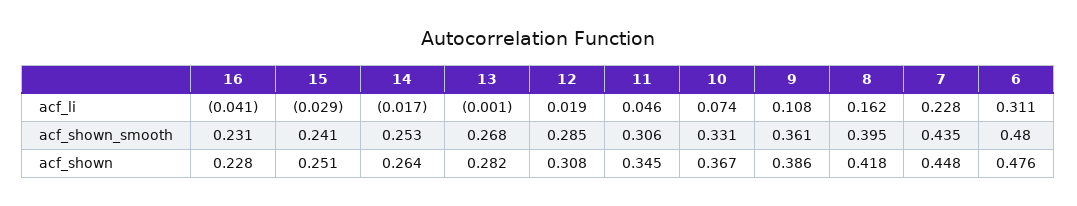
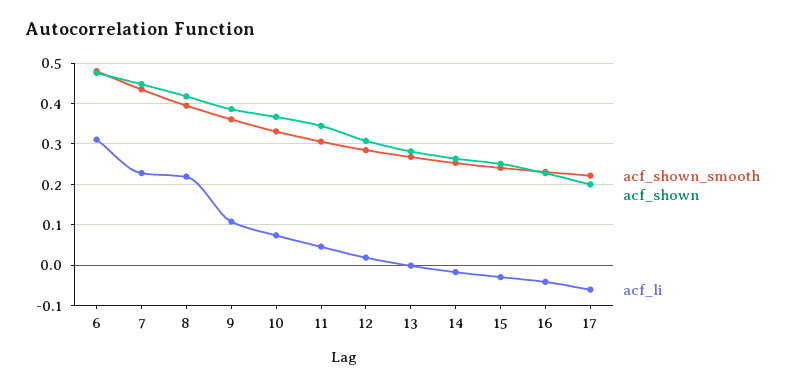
acf_li, 8: 0.162 -> 0.22
acf_shown_smooth, 17: none -> 0.22
acf_shown, 17: none -> 0.2
acf_li, 17: none -> -0.06

